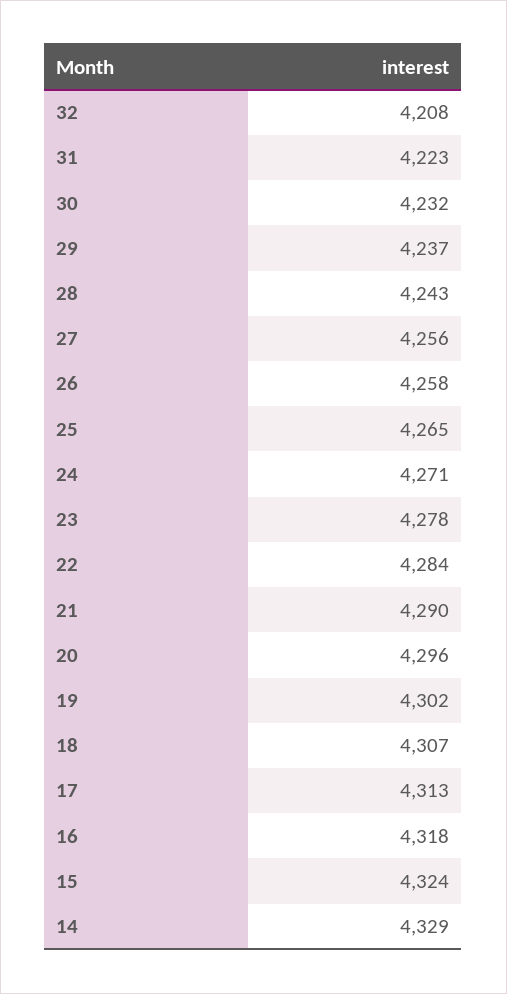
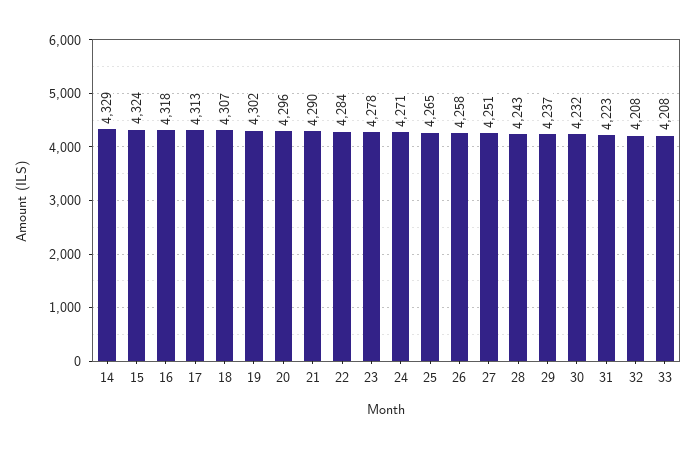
27: 4256 -> 4251
33: none -> 4208

